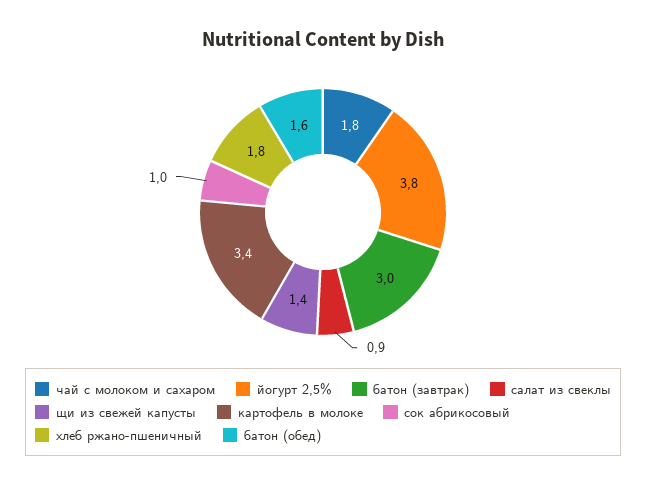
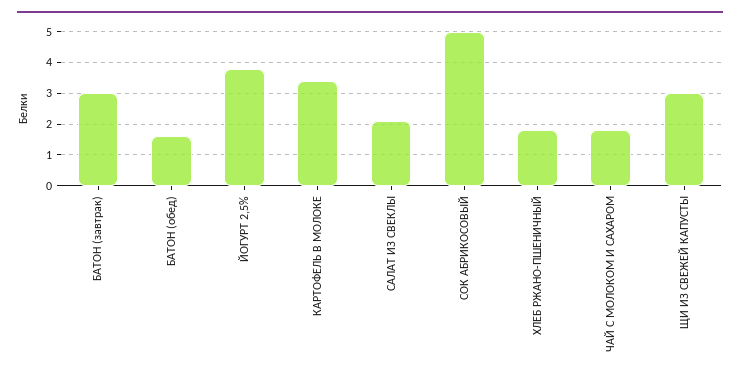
салат из свеклы: 0.9 -> 2
щи из свежей капусты: 1.4 -> 3
сок абрикосовый: 1 -> 5

